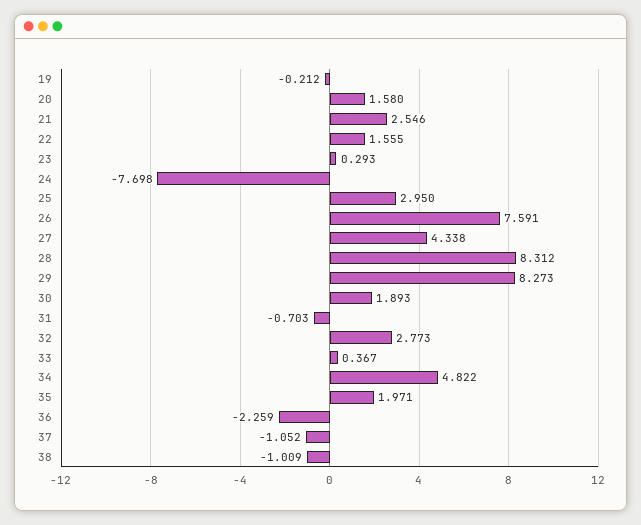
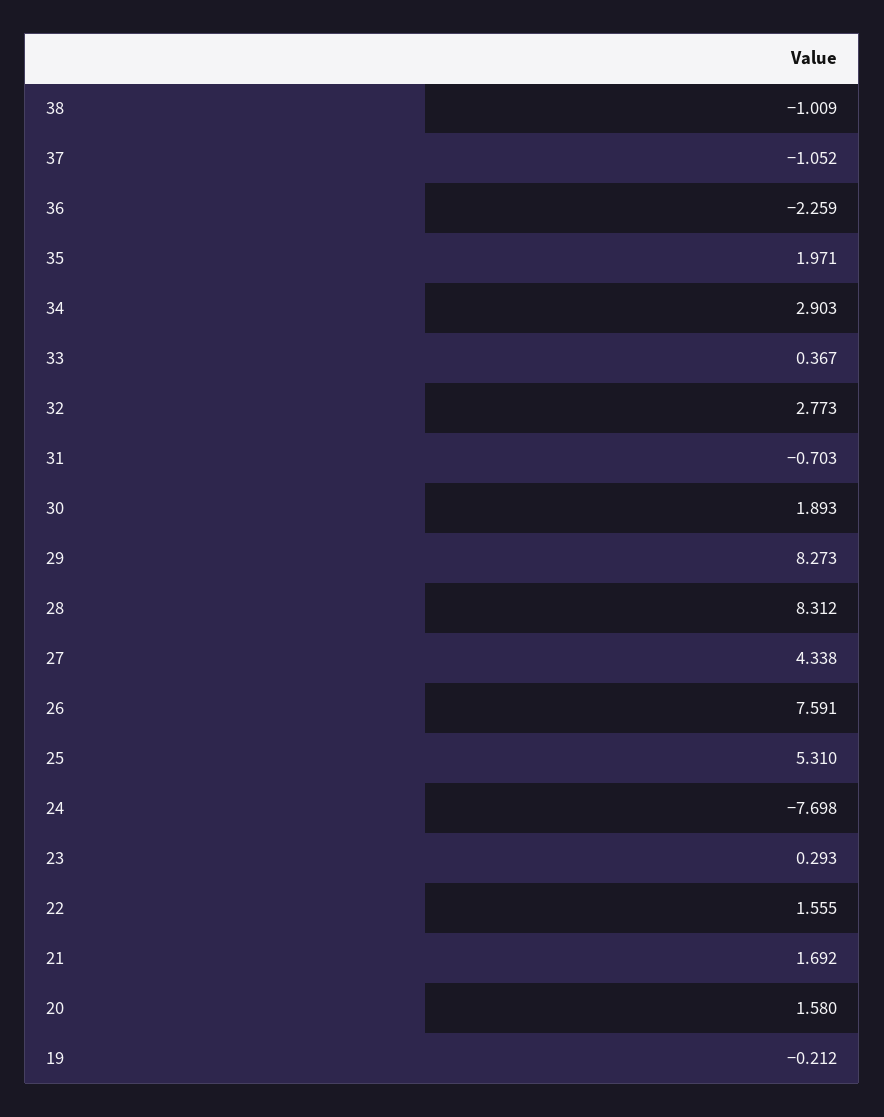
21: 2.546 -> 1.692
25: 2.95 -> 5.31
34: 4.822 -> 2.903

